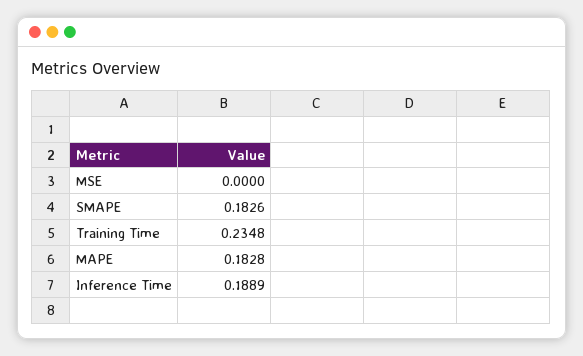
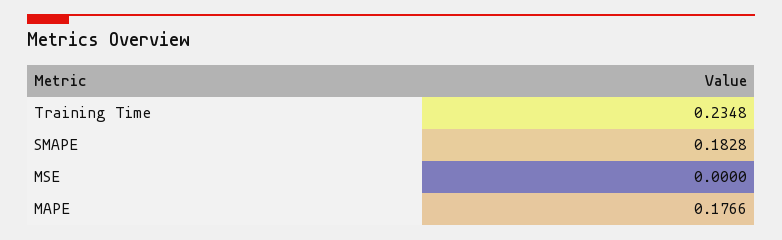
SMAPE: 0.1826 -> 0.1828
MAPE: 0.1828 -> 0.1766
Inference Time: 0.1889 -> none

